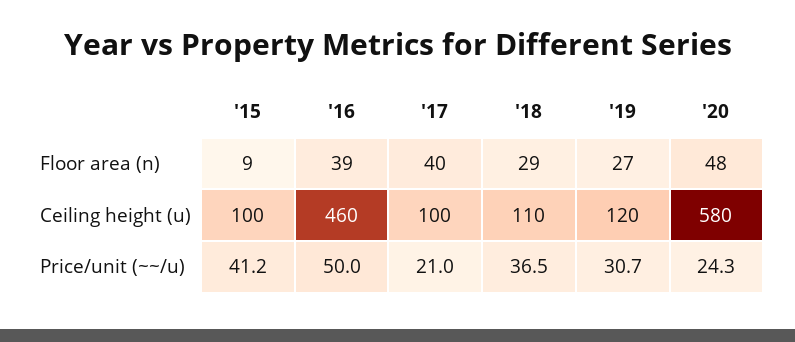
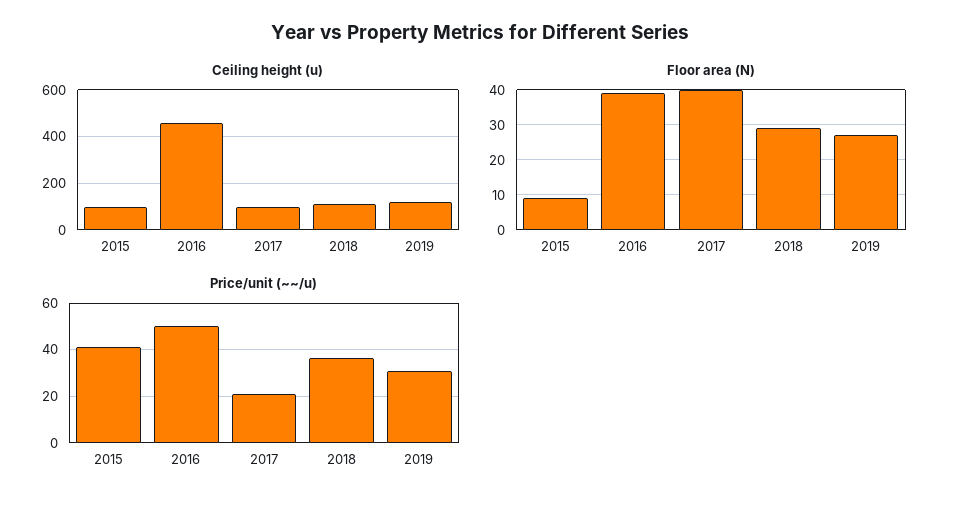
Floor area (n), '20: 48 -> none
Ceiling height (u), '20: 580 -> none
Price/unit (~~/u), '20: 24.3 -> none

